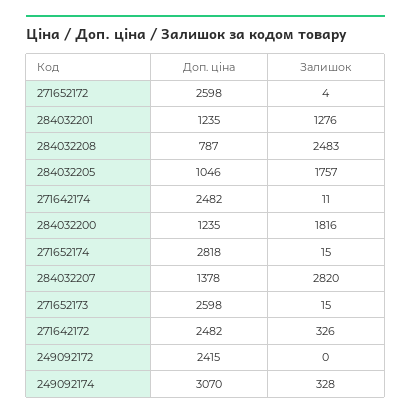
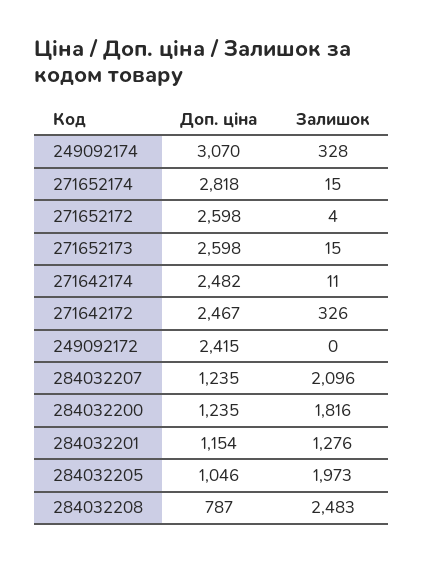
Доп. ціна, 284032201: 1235 -> 1154
Залишок, 284032205: 1757 -> 1973
Доп. ціна, 284032207: 1378 -> 1235
Залишок, 284032207: 2820 -> 2096
Доп. ціна, 271642172: 2482 -> 2467

